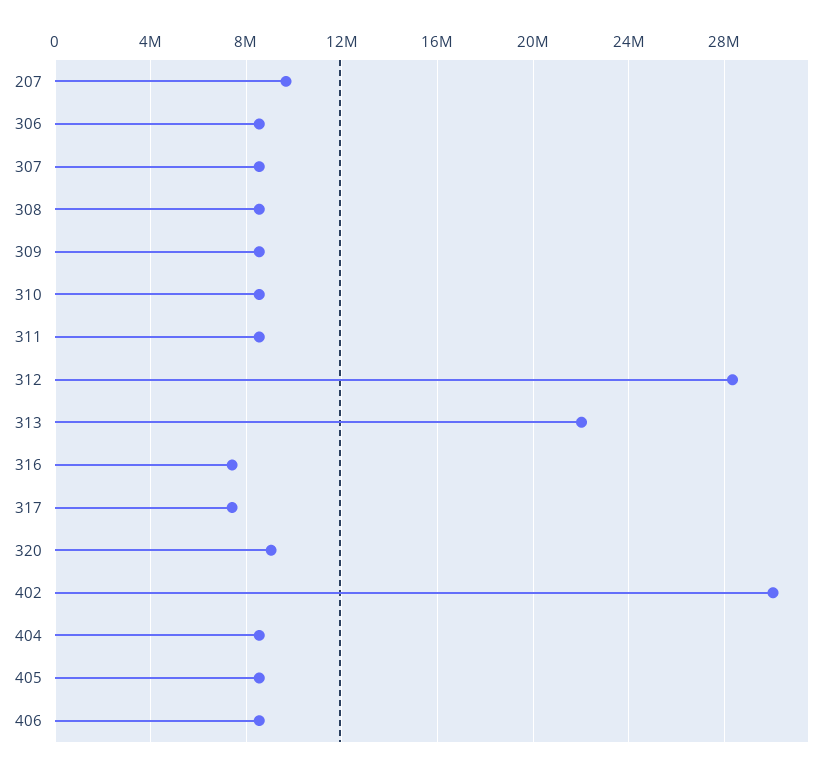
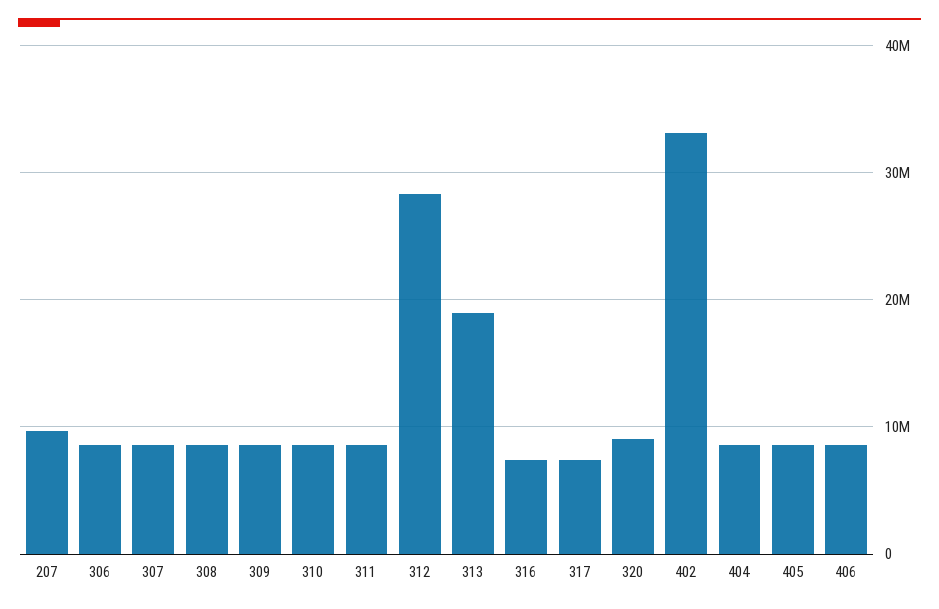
313: 22000000 -> 19000000
402: 30000000 -> 33000000

